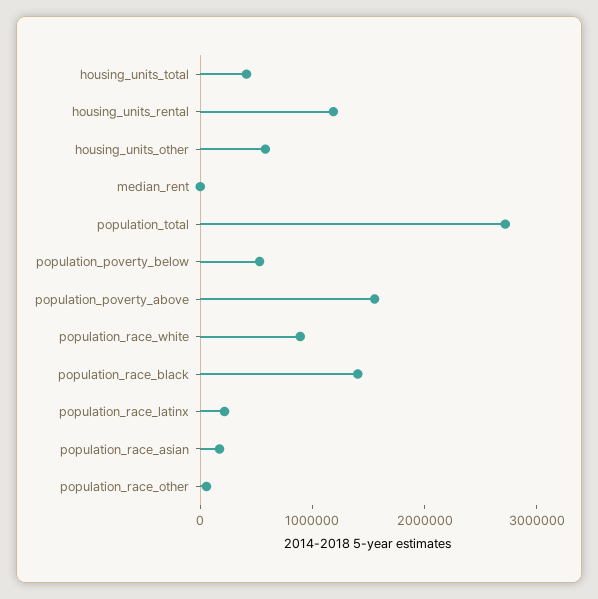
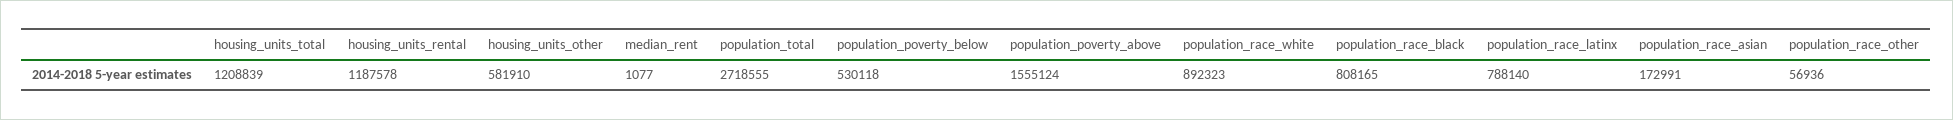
housing_units_total: 400000 -> 1208839
population_race_black: 1400000 -> 808165
population_race_latinx: 200000 -> 788140

